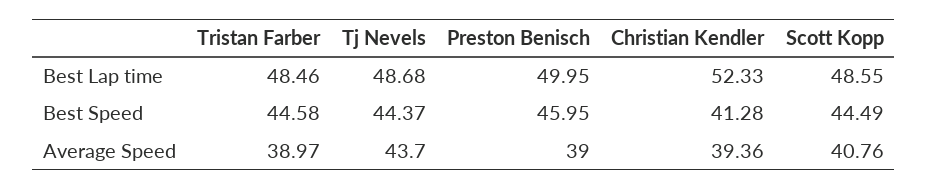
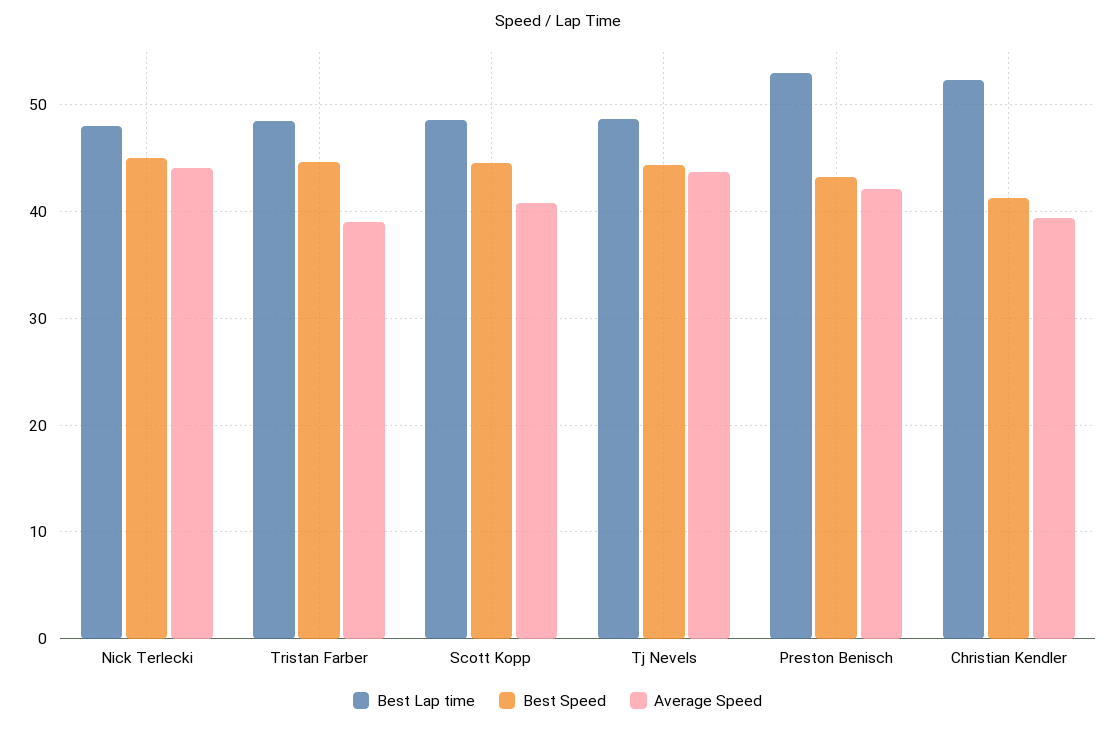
Best Lap time, Preston Benisch: 49.95 -> 53
Best Speed, Preston Benisch: 45.95 -> 43
Average Speed, Preston Benisch: 39 -> 42
Best Lap time, Nick Terlecki: none -> 48
Best Speed, Nick Terlecki: none -> 45
Average Speed, Nick Terlecki: none -> 44

